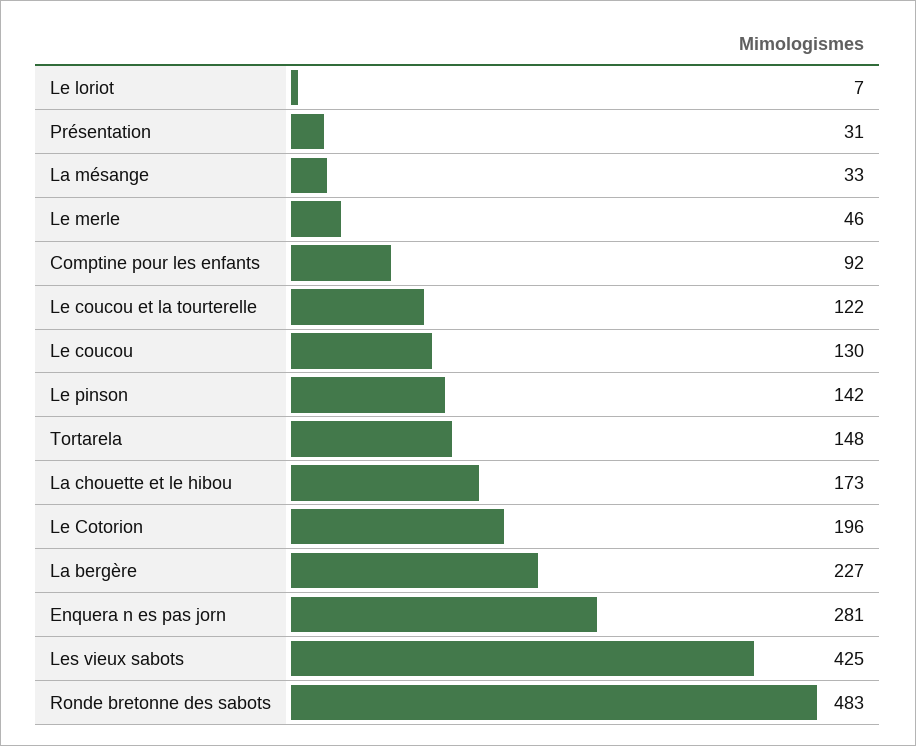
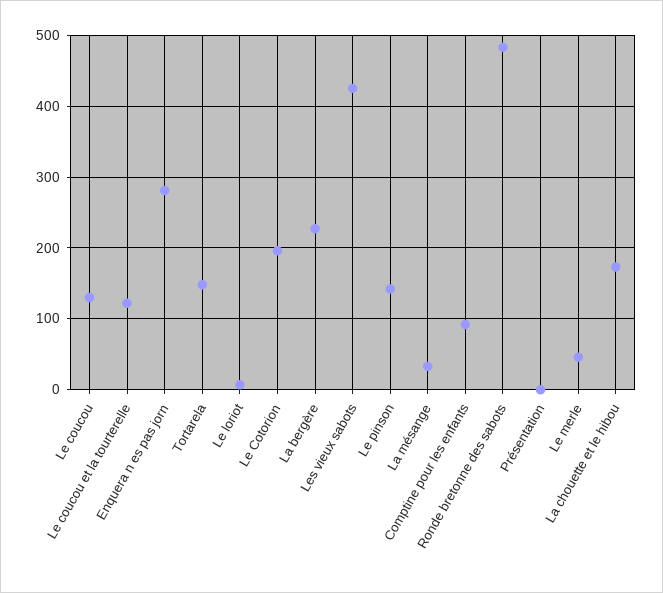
Présentation: 31 -> 0

